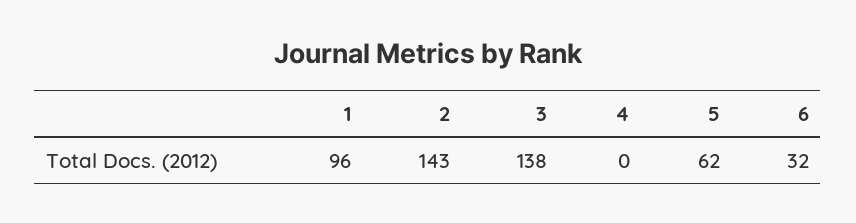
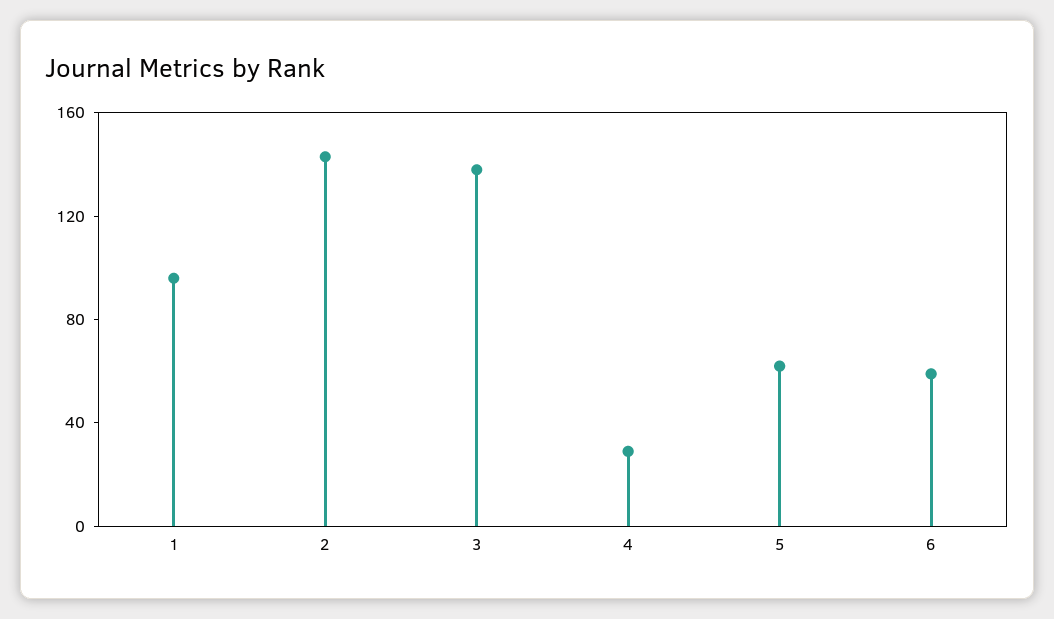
4: 0 -> 30
6: 32 -> 60

